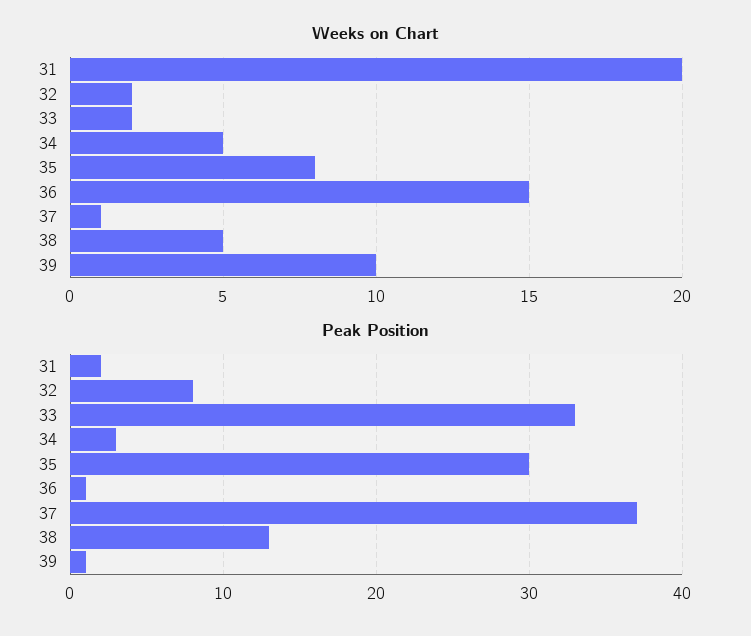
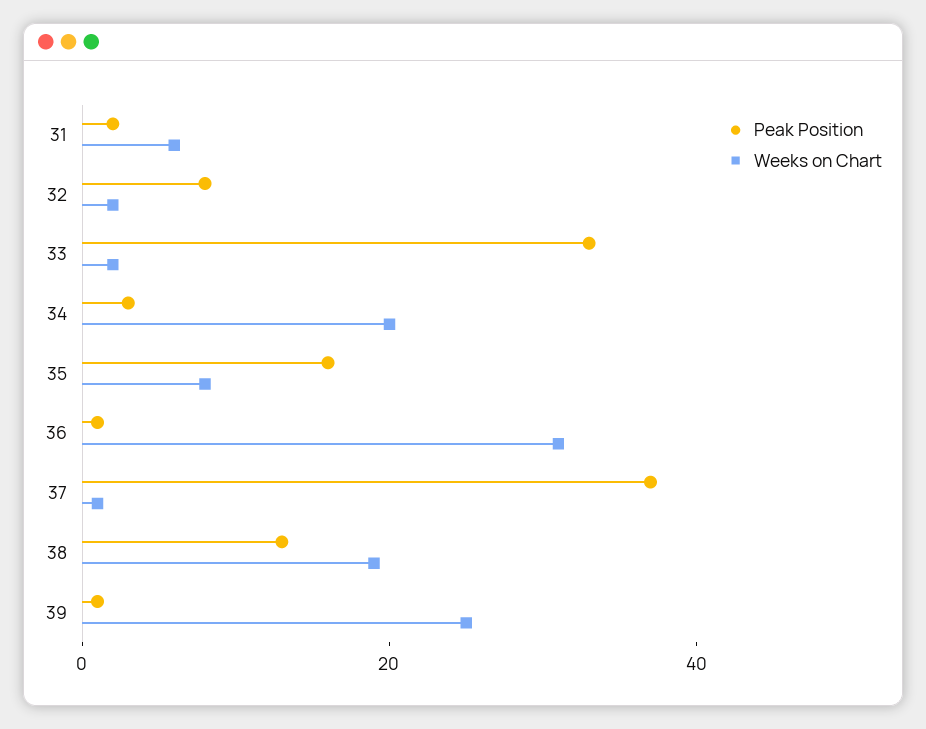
Weeks on Chart, 31: 20 -> 5
Weeks on Chart, 34: 5 -> 20
Weeks on Chart, 36: 15 -> 30
Weeks on Chart, 38: 5 -> 20
Weeks on Chart, 39: 10 -> 25
Peak Position, 35: 30 -> 15

